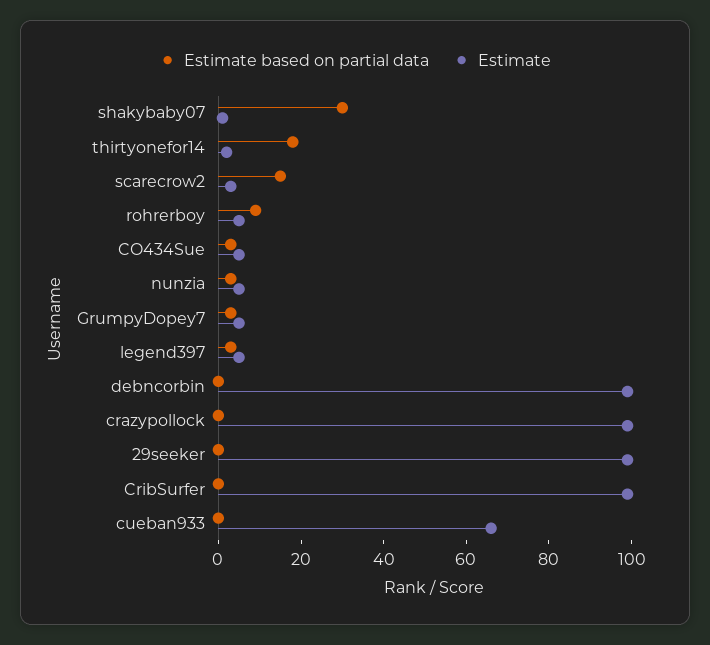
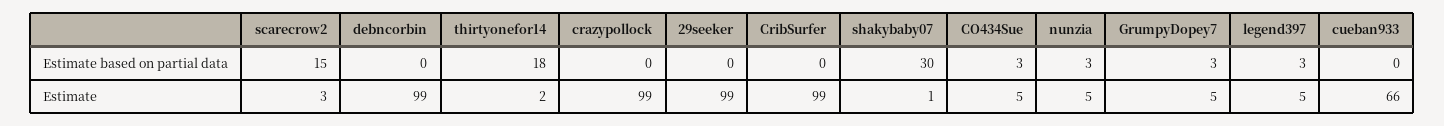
Estimate based on partial data, rohrerboy: 10 -> none
Estimate, rohrerboy: 5 -> none

